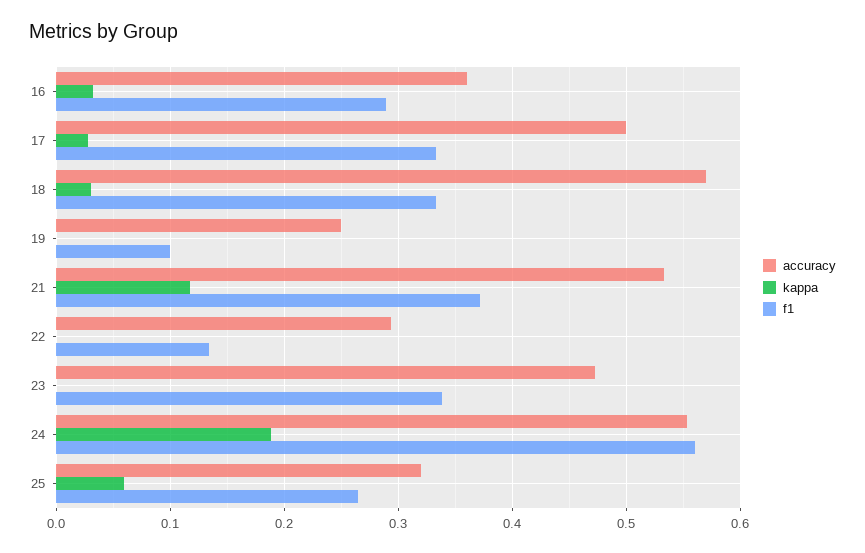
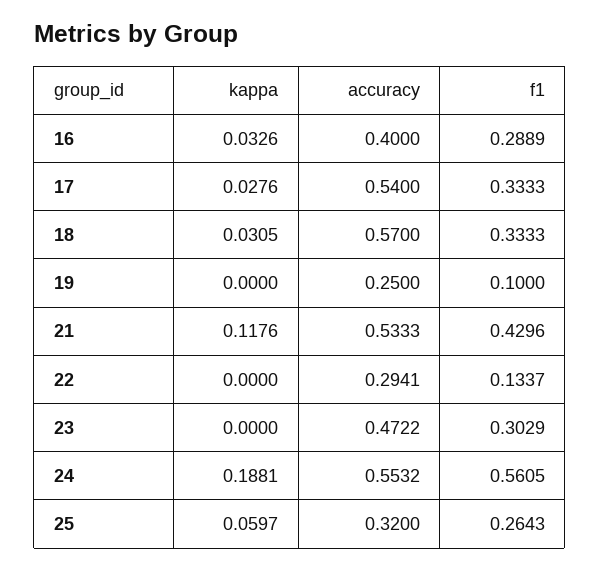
accuracy, 16: 0.36 -> 0.4
accuracy, 17: 0.5 -> 0.54
f1, 21: 0.37 -> 0.4296
f1, 23: 0.34 -> 0.3029

